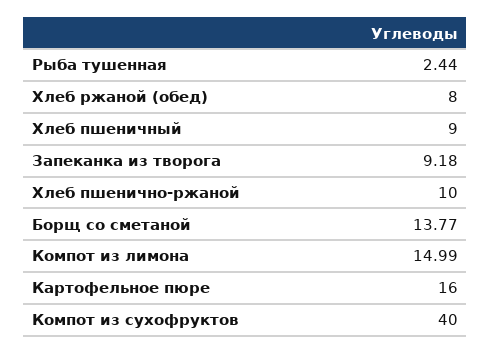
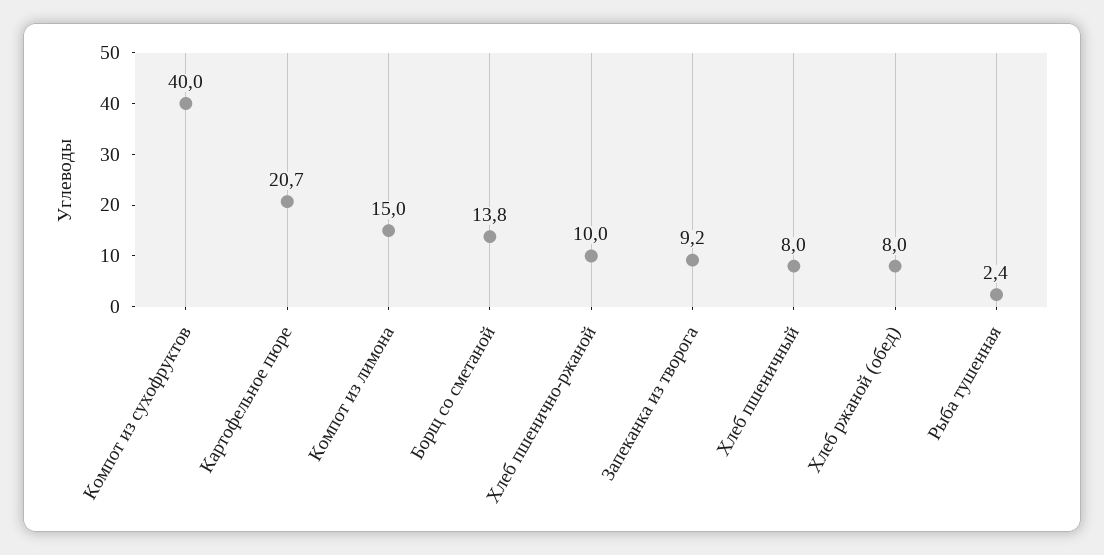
Хлеб пшеничный: 9 -> 8
Картофельное пюре: 16 -> 20.7

